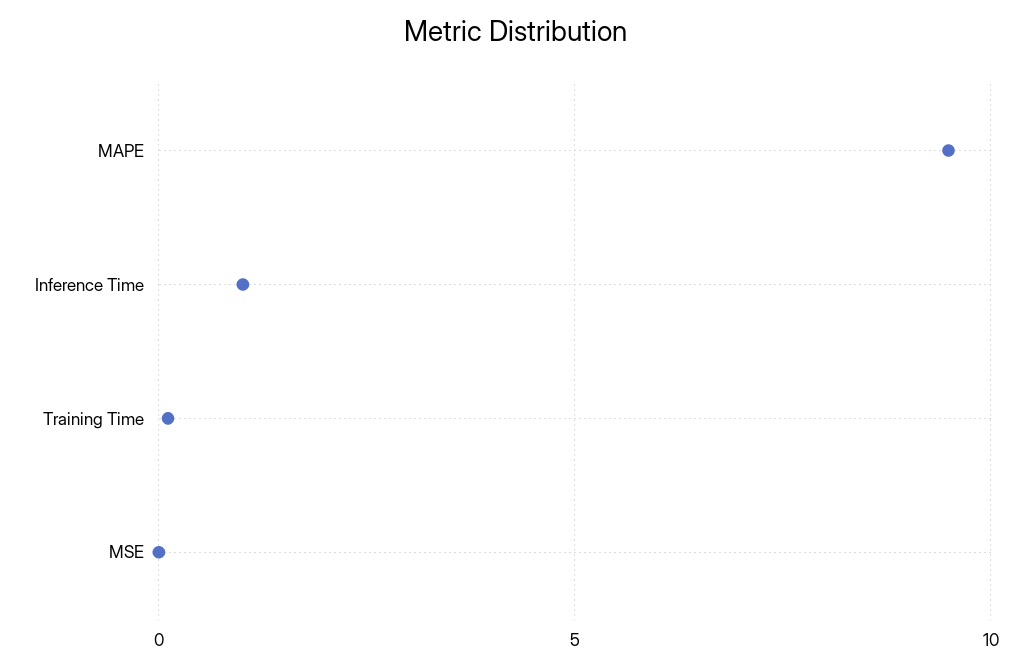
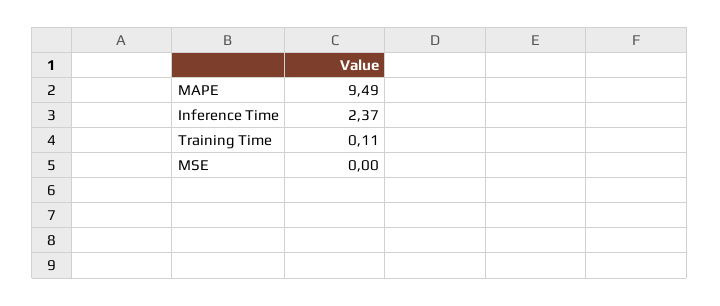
Inference Time: 1 -> 2.37

